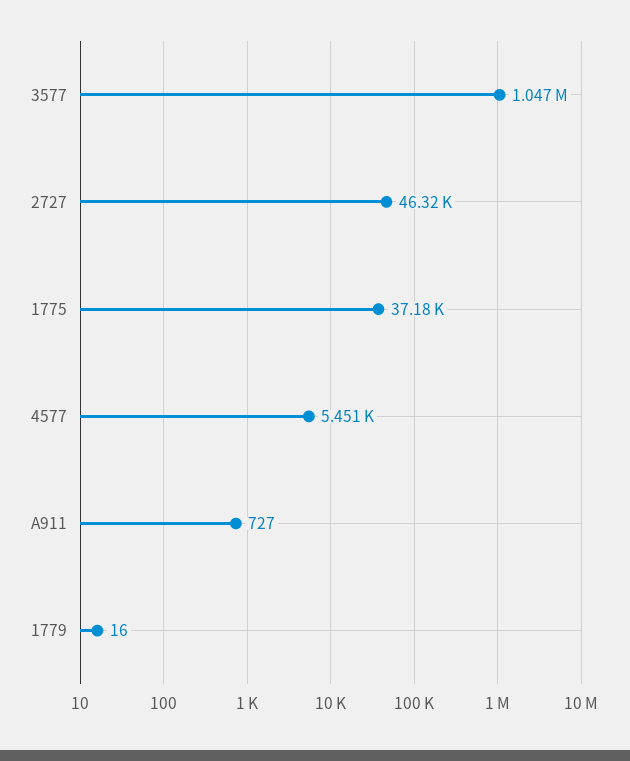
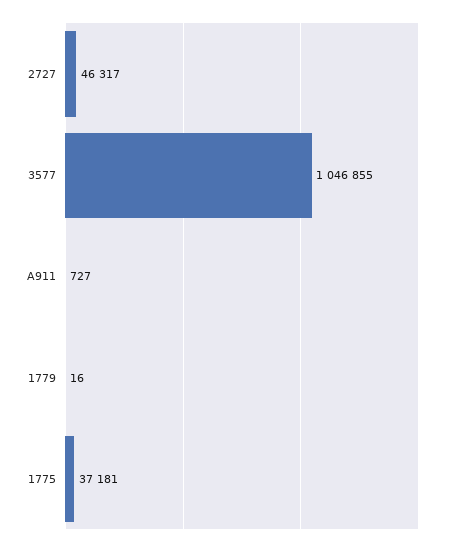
4577: 5451 -> none

